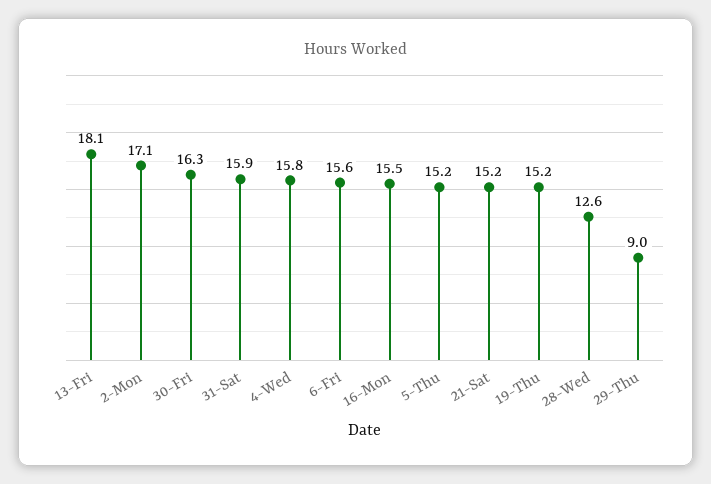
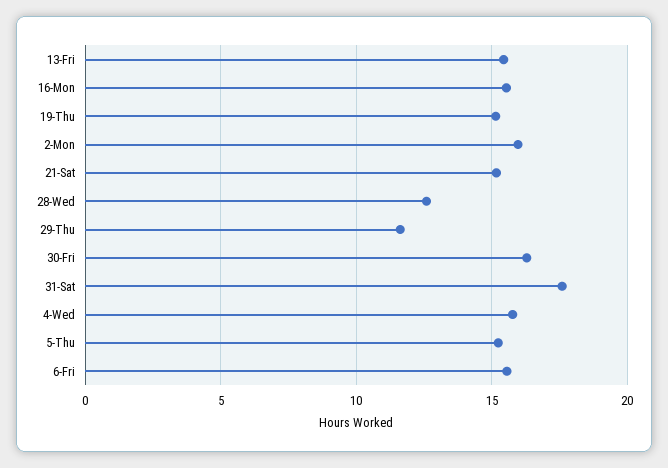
13-Fri: 18.1 -> 15.5
2-Mon: 17.1 -> 16
31-Sat: 15.9 -> 17.5
29-Thu: 9 -> 11.5

